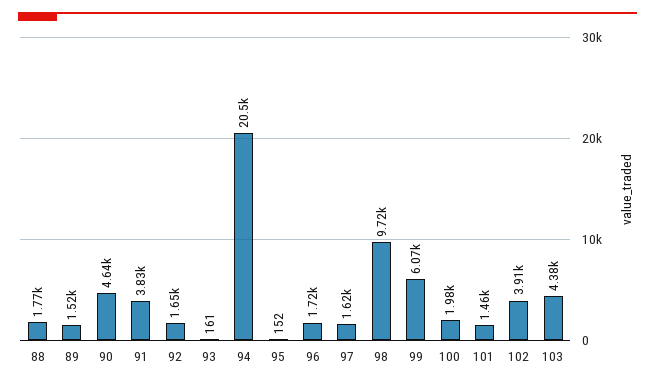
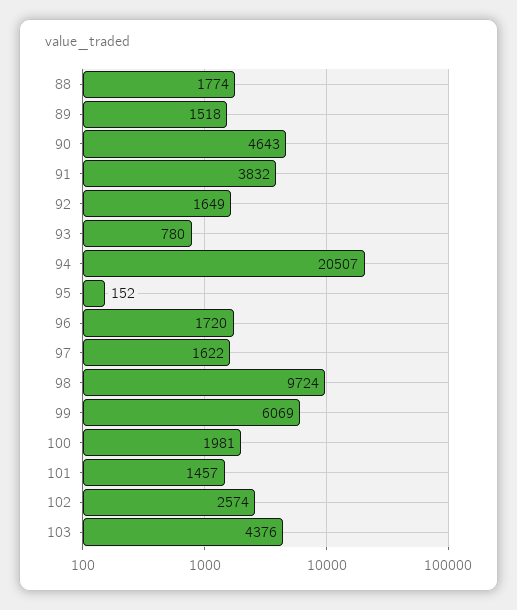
93: 161 -> 780
102: 3910 -> 2574

